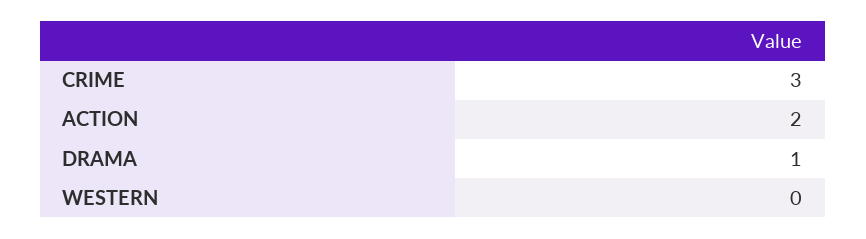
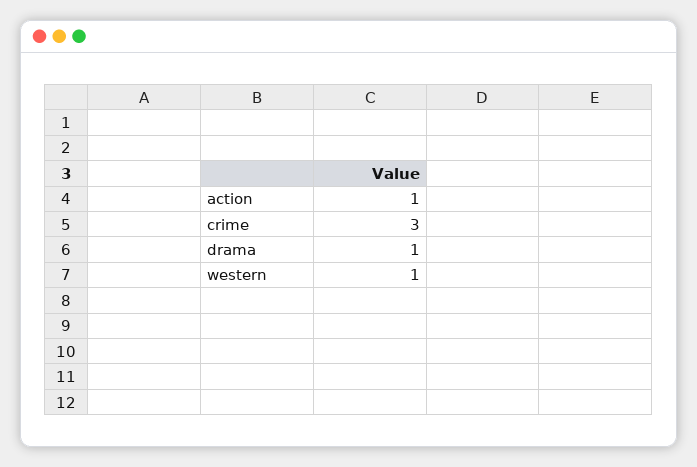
ACTION: 2 -> 1
WESTERN: 0 -> 1

